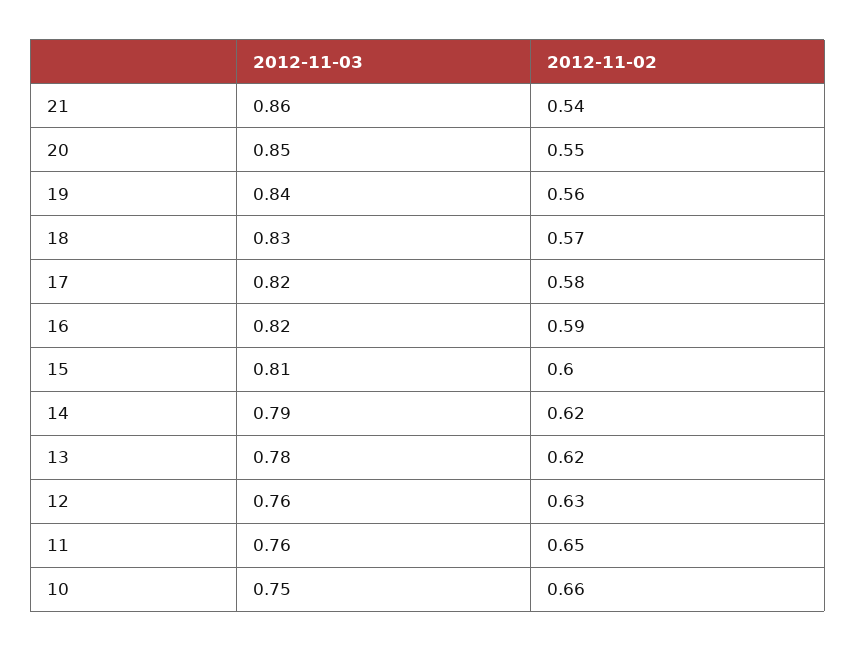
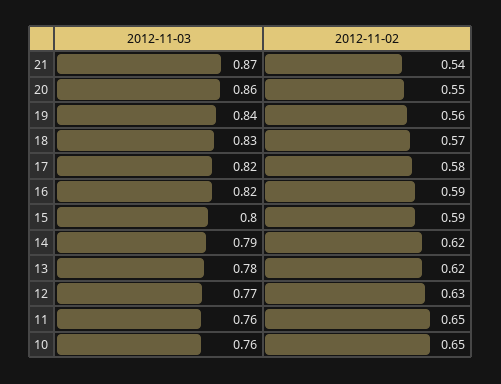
2012-11-03, 21: 0.86 -> 0.87
2012-11-03, 20: 0.85 -> 0.86
2012-11-03, 15: 0.81 -> 0.8
2012-11-02, 15: 0.6 -> 0.59
2012-11-03, 12: 0.76 -> 0.77
2012-11-03, 10: 0.75 -> 0.76
2012-11-02, 10: 0.66 -> 0.65

